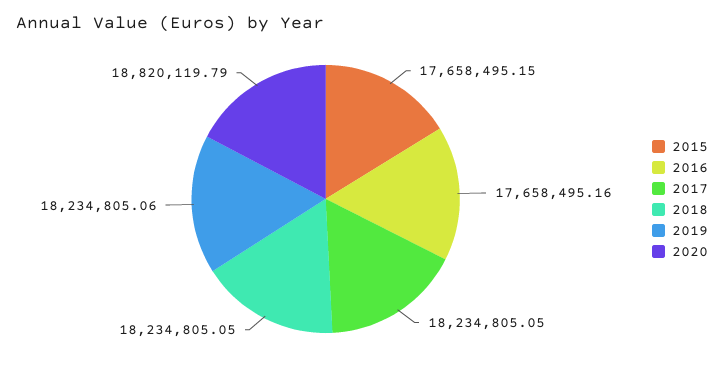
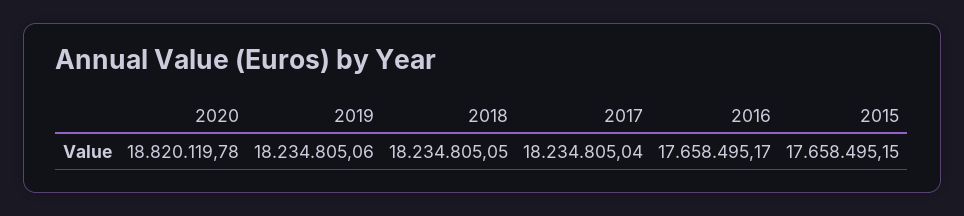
2016: 17658495.16 -> 17658495.17
2017: 18234805.05 -> 18234805.04
2020: 18820119.79 -> 18820119.78

